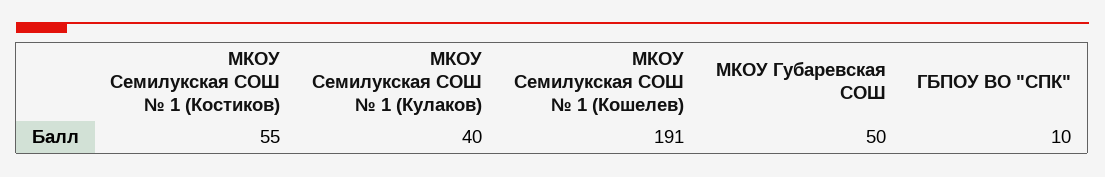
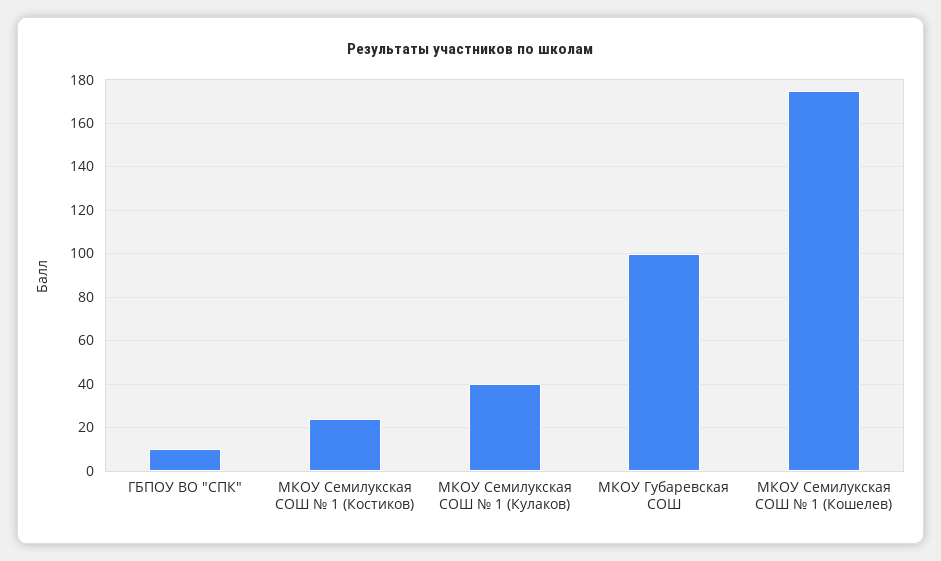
МКОУ Семилукская СОШ № 1 (Костиков): 55 -> 25
МКОУ Семилукская СОШ № 1 (Кошелев): 191 -> 175
МКОУ Губаревская СОШ: 50 -> 100

